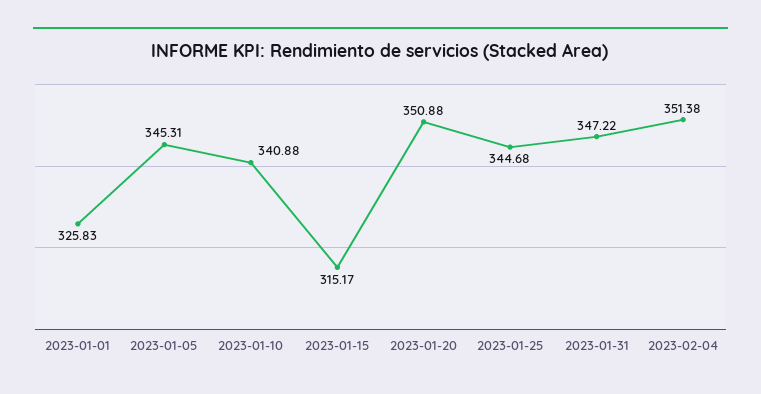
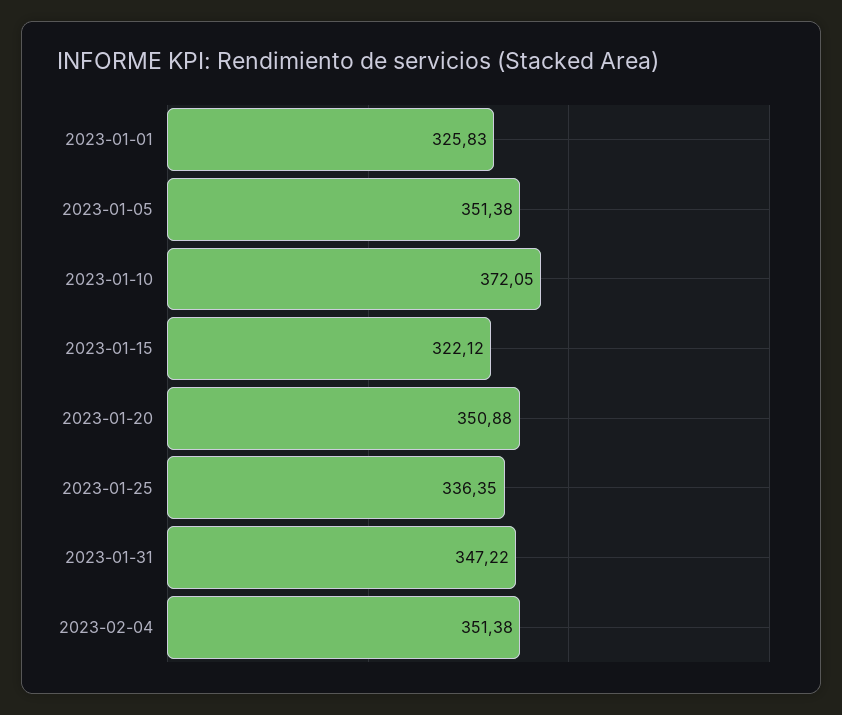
2023-01-05: 345.31 -> 351.38
2023-01-10: 340.88 -> 372.05
2023-01-15: 315.17 -> 322.12
2023-01-25: 344.68 -> 336.35

